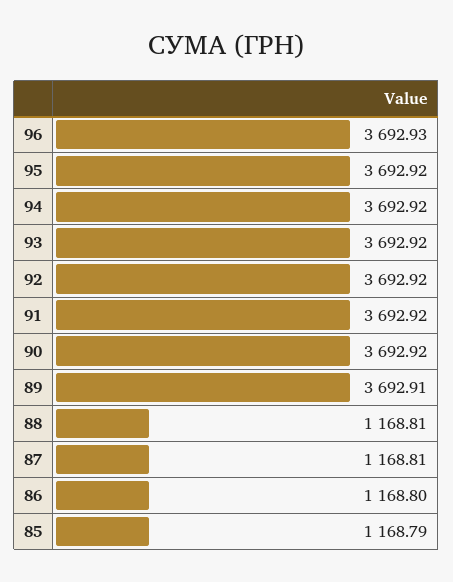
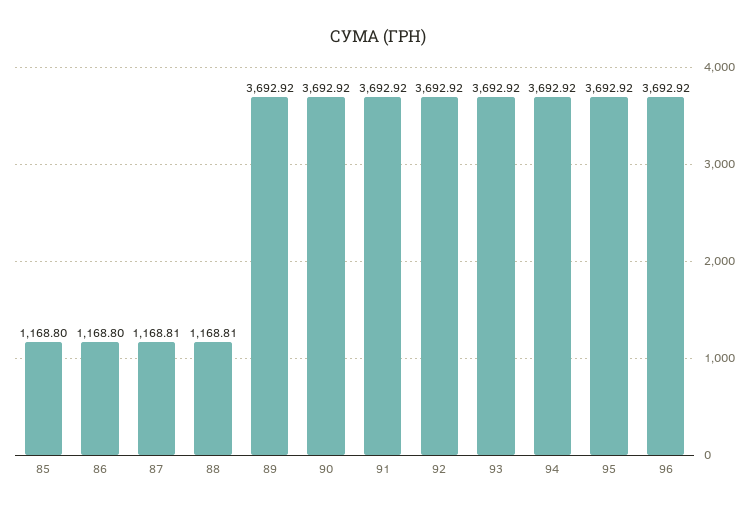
96: 3692.93 -> 3692.92
89: 3692.91 -> 3692.92
85: 1168.79 -> 1168.8

